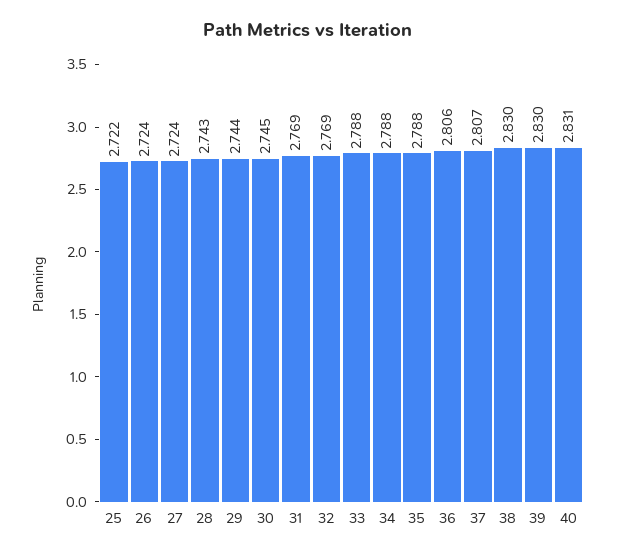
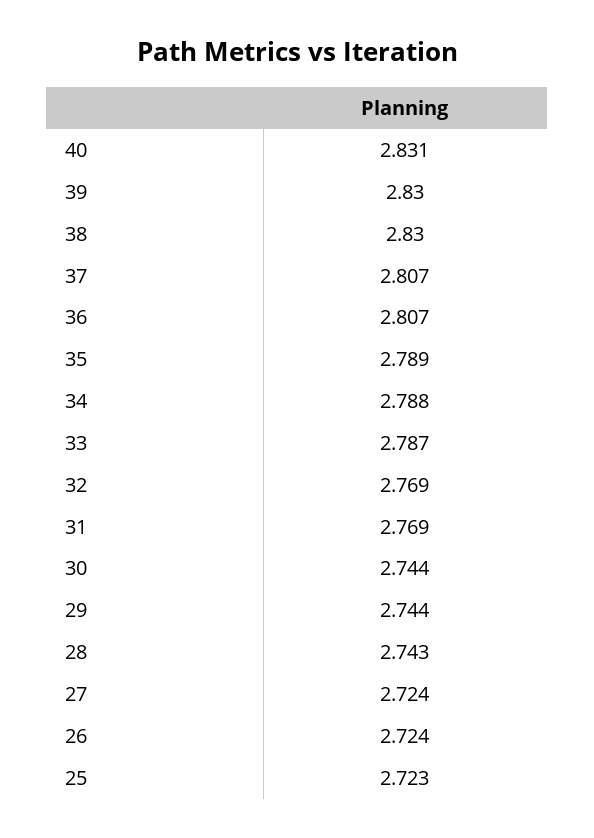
25: 2.722 -> 2.723
30: 2.745 -> 2.744
33: 2.788 -> 2.787
35: 2.788 -> 2.789
36: 2.806 -> 2.807

